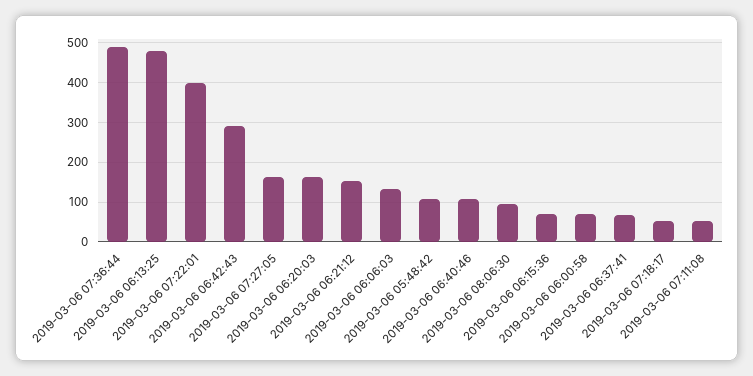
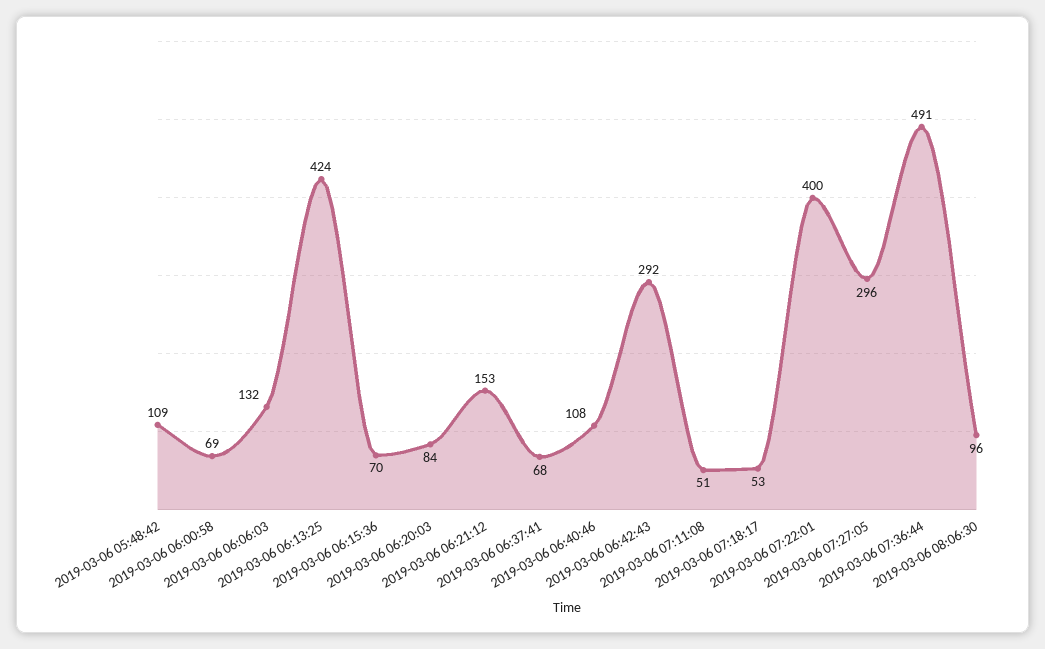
2019-03-06 06:13:25: 480 -> 424
2019-03-06 07:27:05: 160 -> 296
2019-03-06 06:20:03: 160 -> 84

